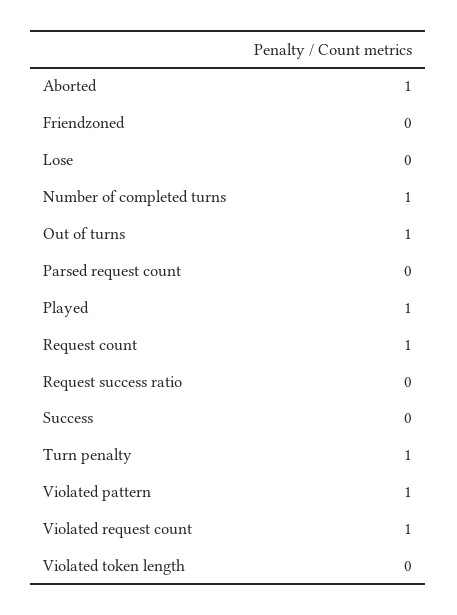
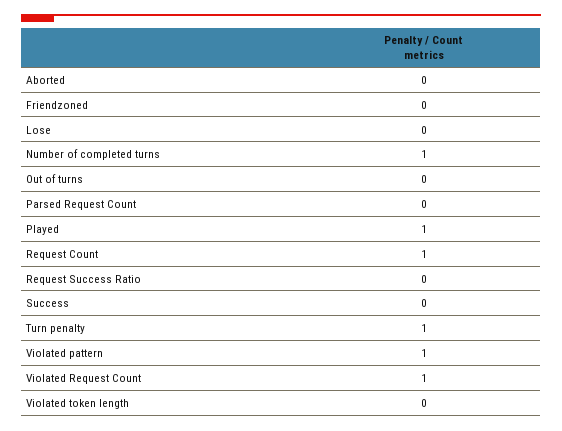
Aborted: 1 -> 0
Out of turns: 1 -> 0

